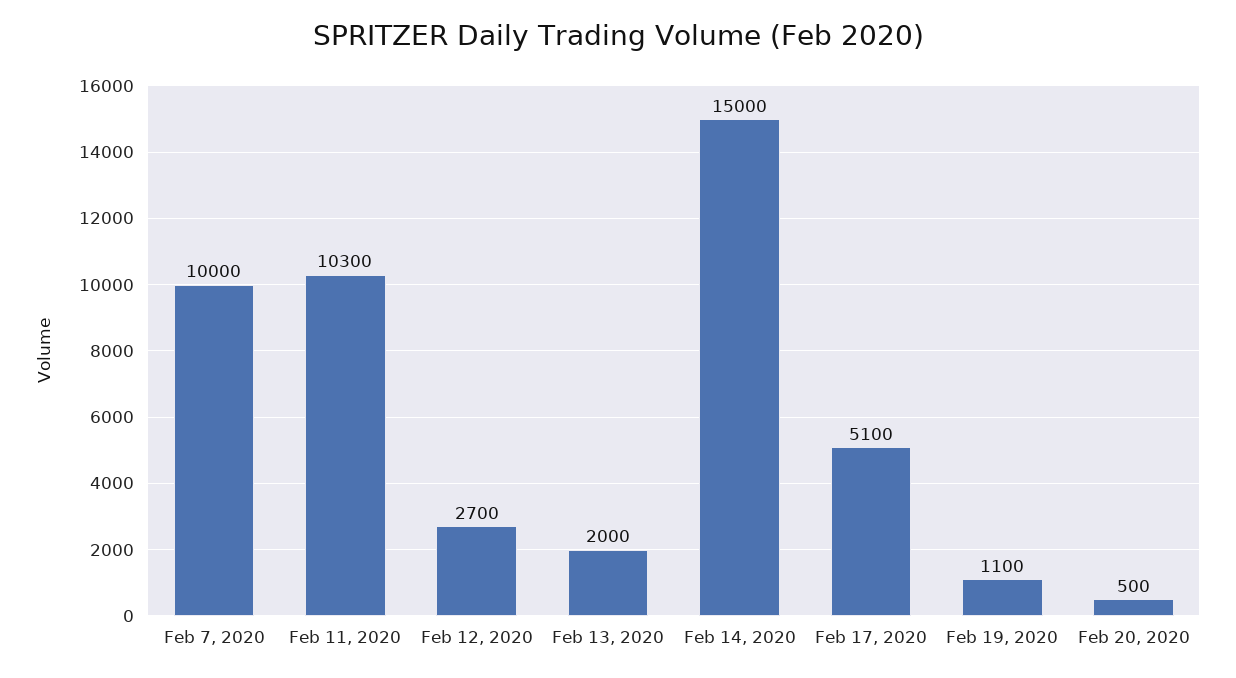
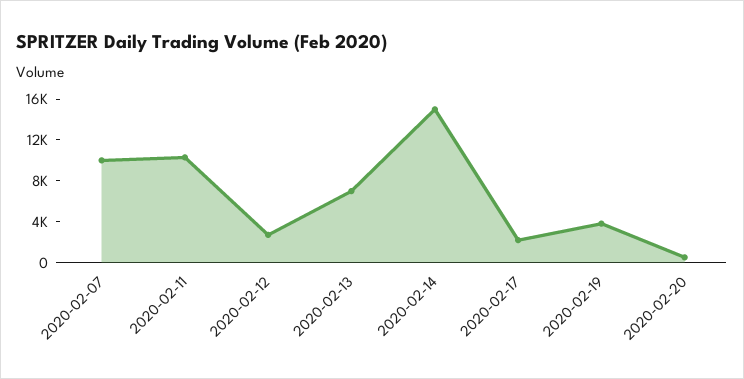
Feb 13, 2020: 2000 -> 7000
Feb 17, 2020: 5100 -> 2000
Feb 19, 2020: 1100 -> 4000

